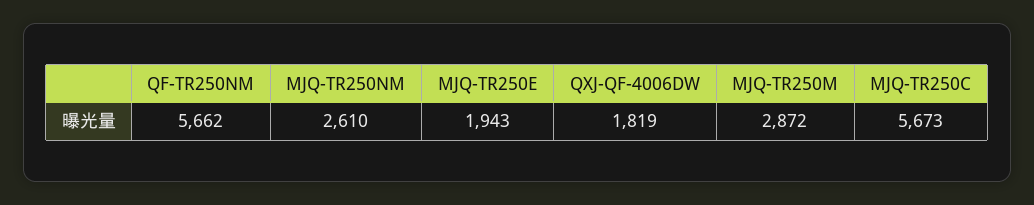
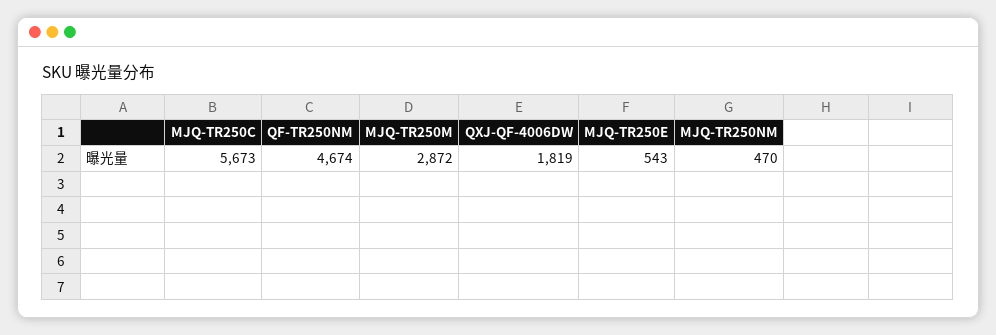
QF-TR250NM: 5662 -> 4674
MJQ-TR250NM: 2610 -> 470
MJQ-TR250E: 1943 -> 543

